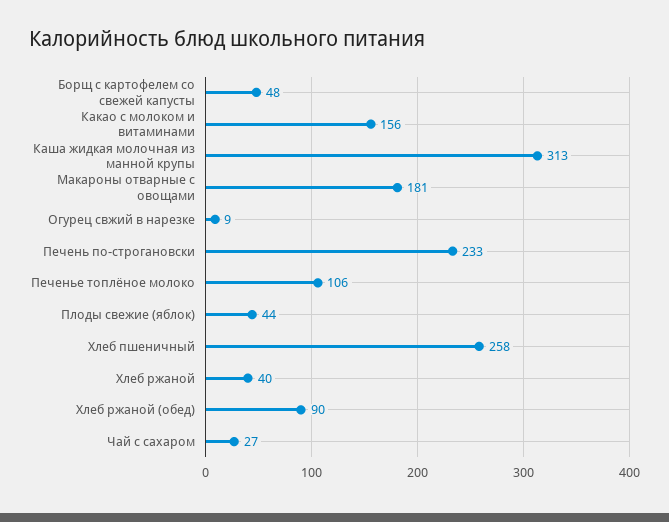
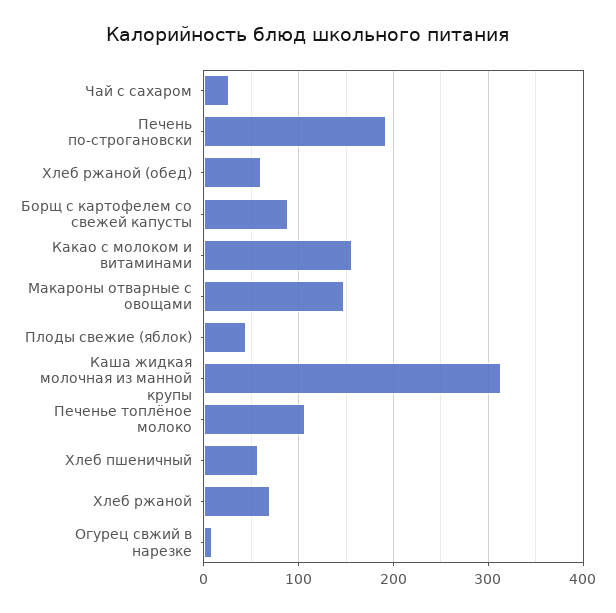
Борщ с картофелем со свежей капусты: 48 -> 90
Макароны отварные с овощами: 181 -> 150
Печень по-строгановски: 233 -> 190
Хлеб пшеничный: 258 -> 60
Хлеб ржаной: 40 -> 70
Хлеб ржаной (обед): 90 -> 60

